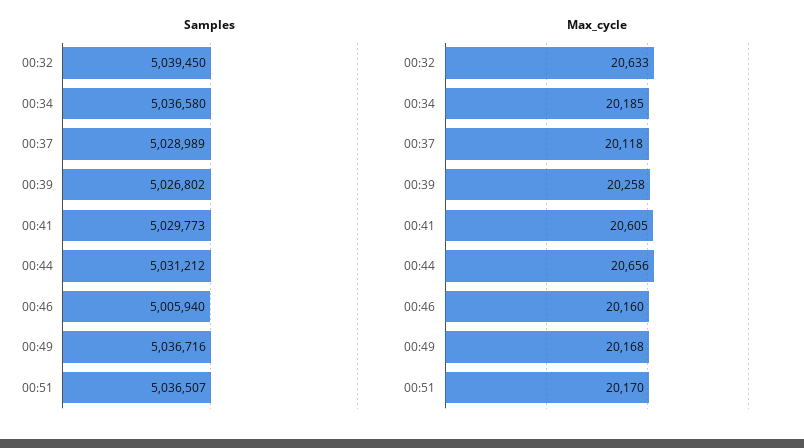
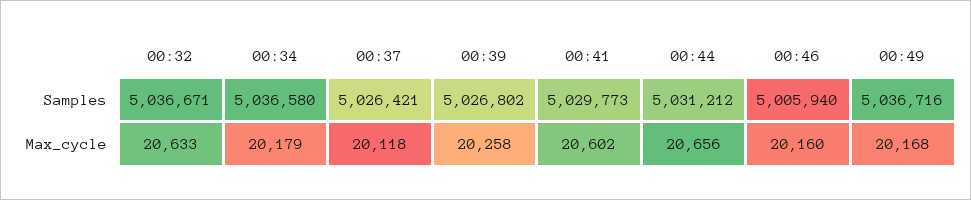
Samples, 00:32: 5039450 -> 5036671
Samples, 00:37: 5028989 -> 5026421
Samples, 00:51: 5036507 -> none
Max_cycle, 00:34: 20185 -> 20179
Max_cycle, 00:41: 20605 -> 20602
Max_cycle, 00:51: 20170 -> none

